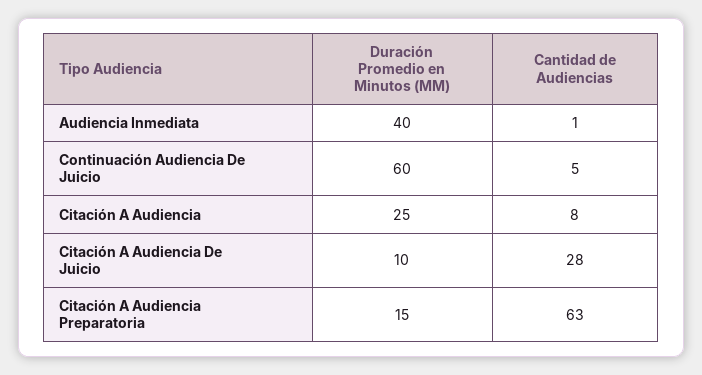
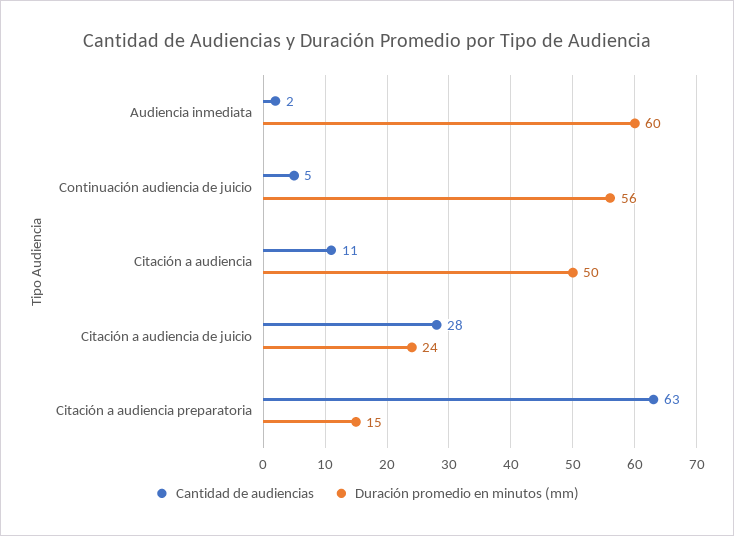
Duración Promedio en Minutos (MM), Audiencia Inmediata: 40 -> 60
Cantidad de Audiencias, Audiencia Inmediata: 1 -> 2
Duración Promedio en Minutos (MM), Continuación Audiencia De Juicio: 60 -> 56
Duración Promedio en Minutos (MM), Citación A Audiencia: 25 -> 50
Cantidad de Audiencias, Citación A Audiencia: 8 -> 11
Duración Promedio en Minutos (MM), Citación A Audiencia De Juicio: 10 -> 24

